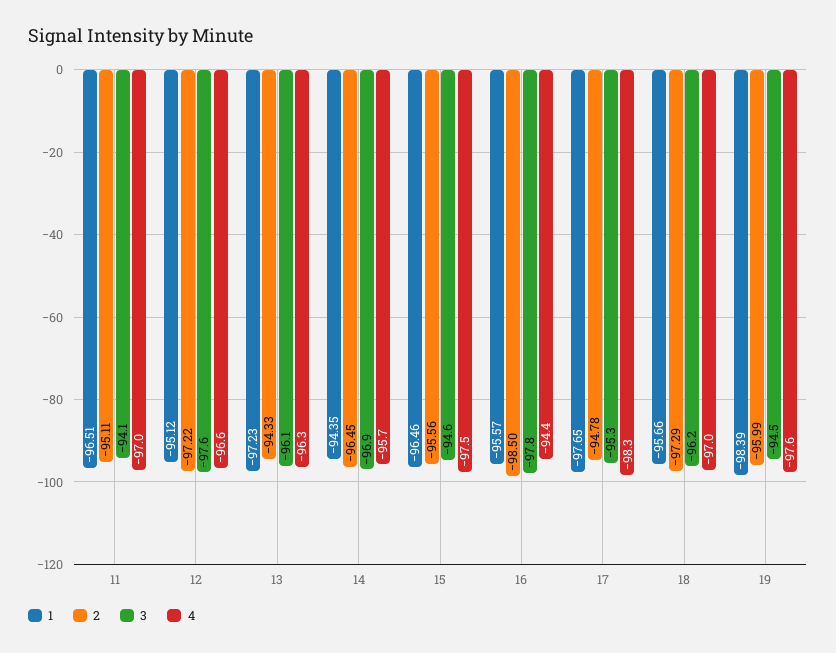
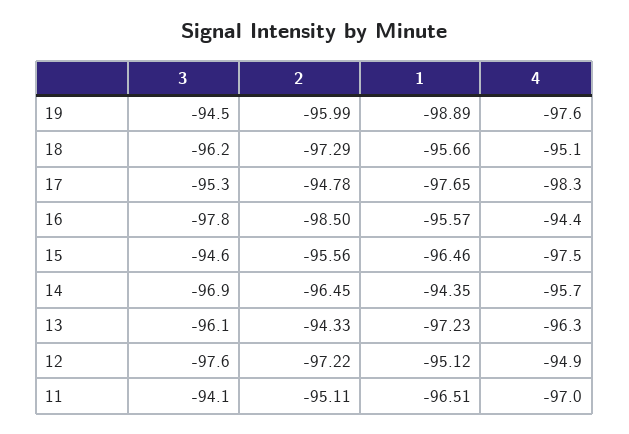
4, 12: -96.6 -> -94.9
4, 18: -97 -> -95.1
1, 19: -98.39 -> -98.89

